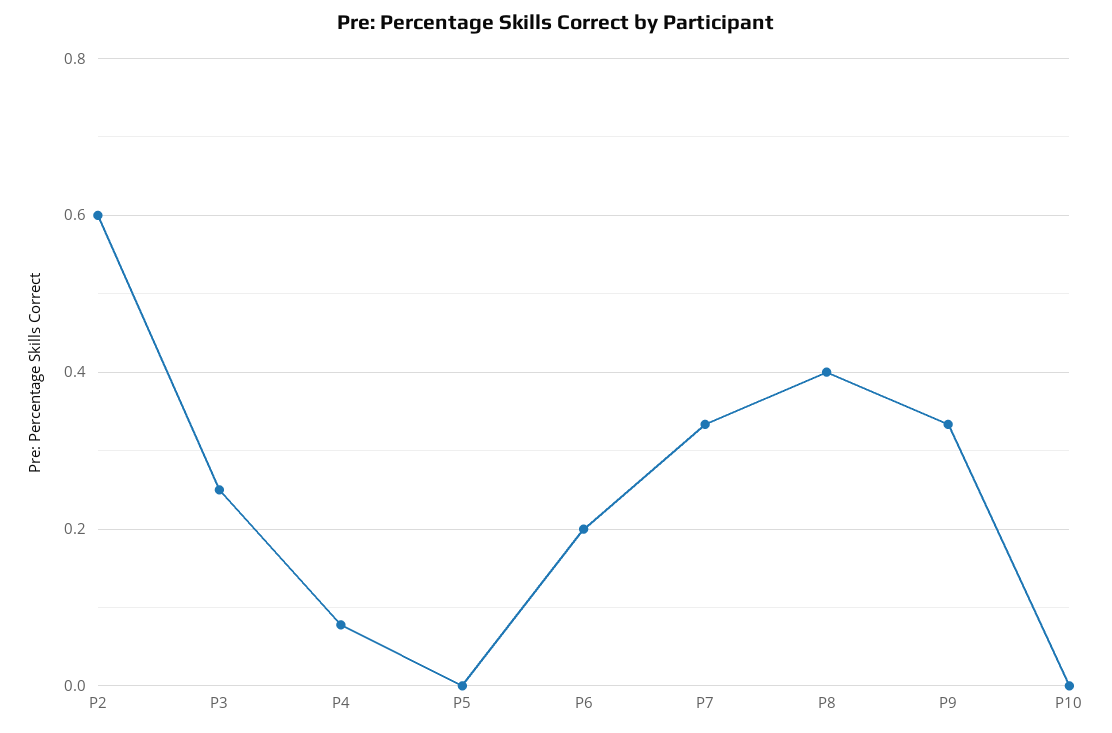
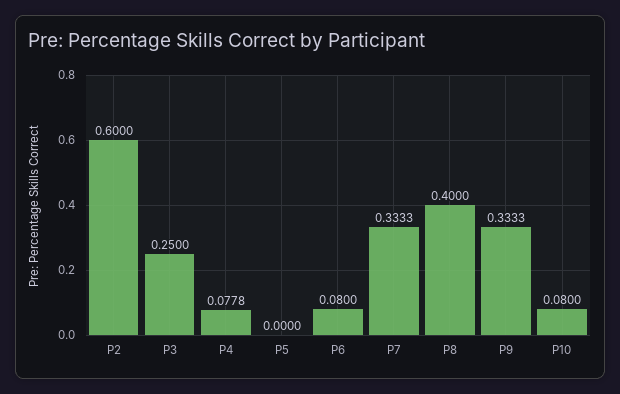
P6: 0.2 -> 0.08
P10: 0 -> 0.08

